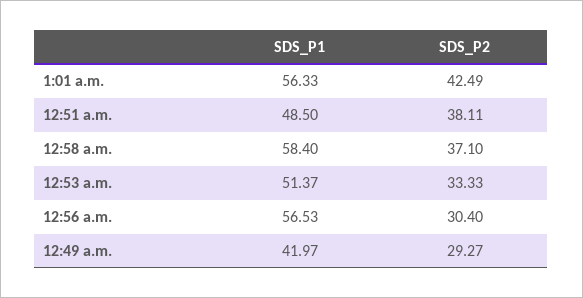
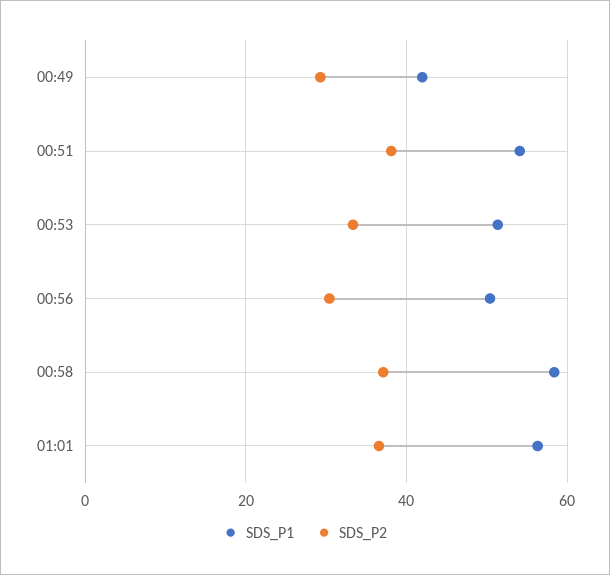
SDS_P2, 1:01 a.m.: 42.49 -> 36
SDS_P1, 12:51 a.m.: 48.5 -> 54
SDS_P1, 12:56 a.m.: 56.53 -> 50

